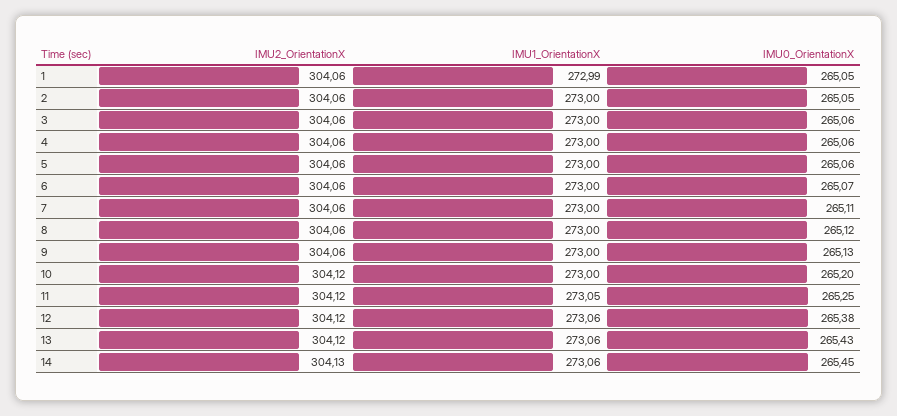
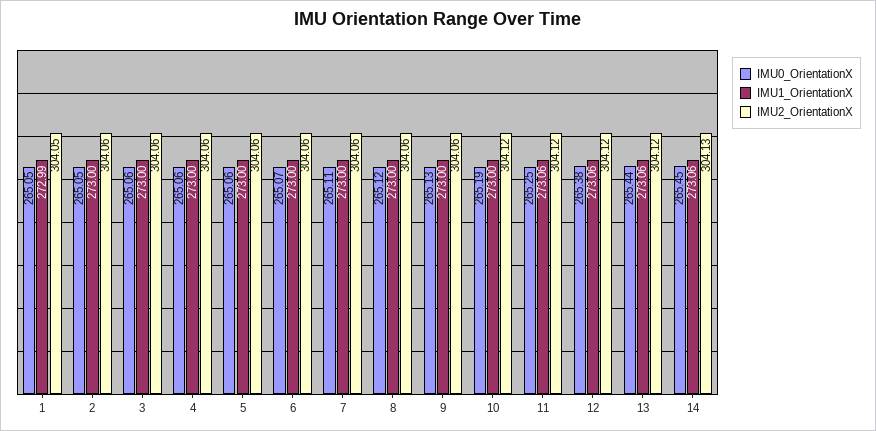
IMU2_OrientationX, 1: 304.06 -> 304.05
IMU0_OrientationX, 10: 265.2 -> 265.19
IMU1_OrientationX, 11: 273.05 -> 273.06
IMU0_OrientationX, 13: 265.43 -> 265.44

